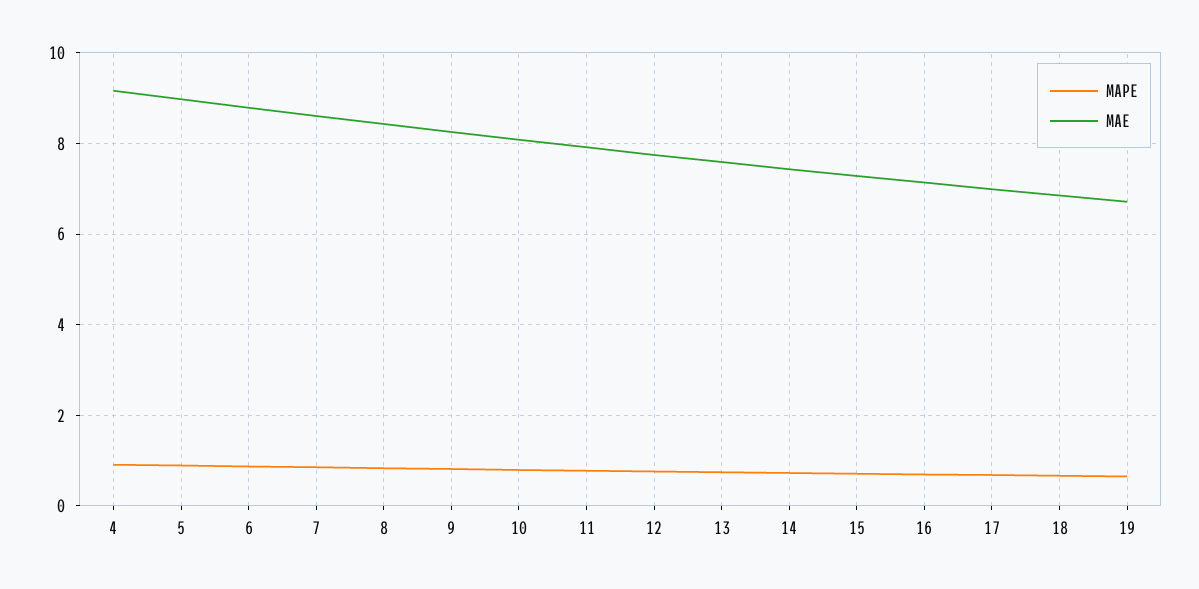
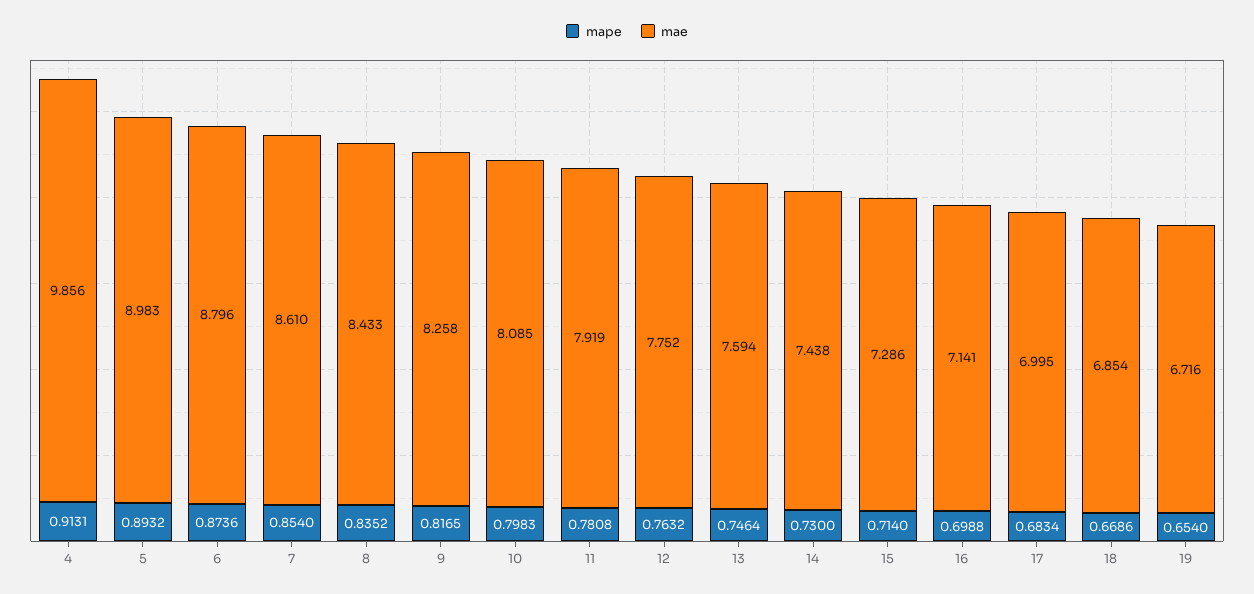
MAE, 4: 9.2 -> 9.856

